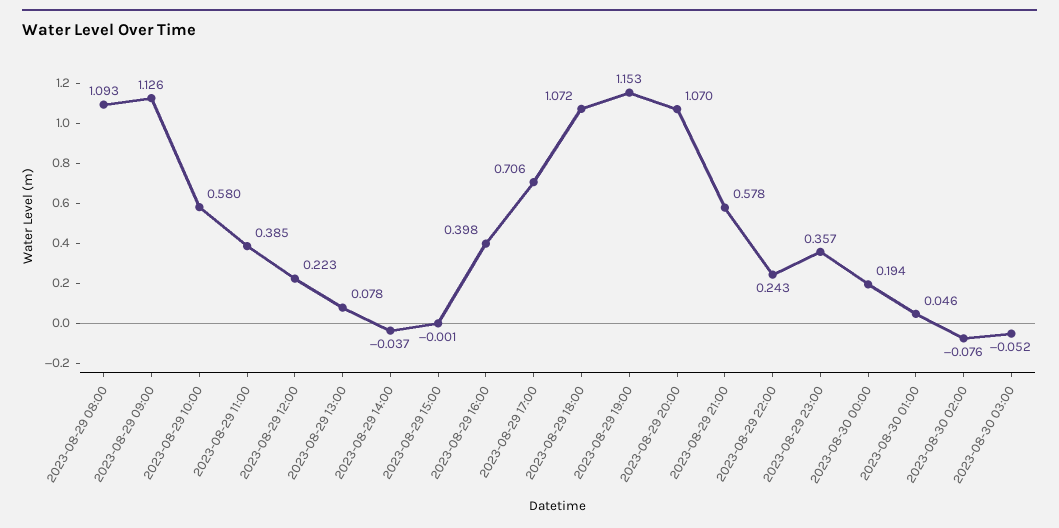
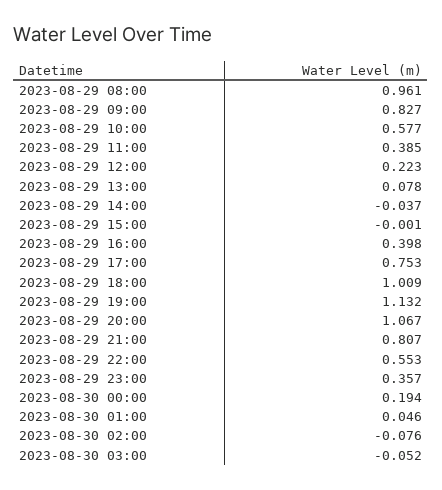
2023-08-29 08:00: 1.093 -> 0.961
2023-08-29 09:00: 1.126 -> 0.827
2023-08-29 10:00: 0.58 -> 0.577
2023-08-29 17:00: 0.706 -> 0.753
2023-08-29 18:00: 1.072 -> 1.009
2023-08-29 19:00: 1.153 -> 1.132
2023-08-29 20:00: 1.07 -> 1.067
2023-08-29 21:00: 0.578 -> 0.807
2023-08-29 22:00: 0.243 -> 0.553

